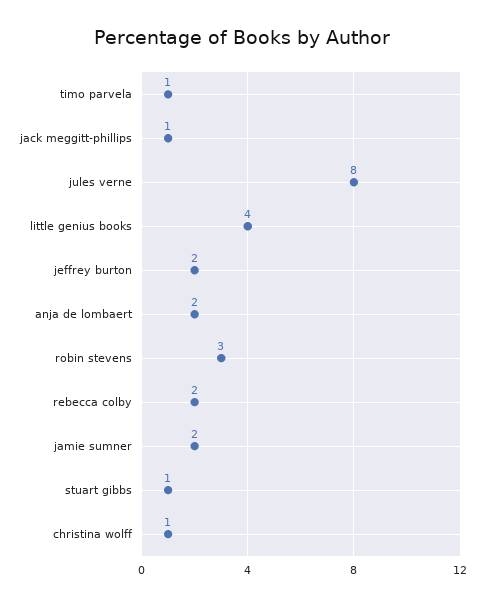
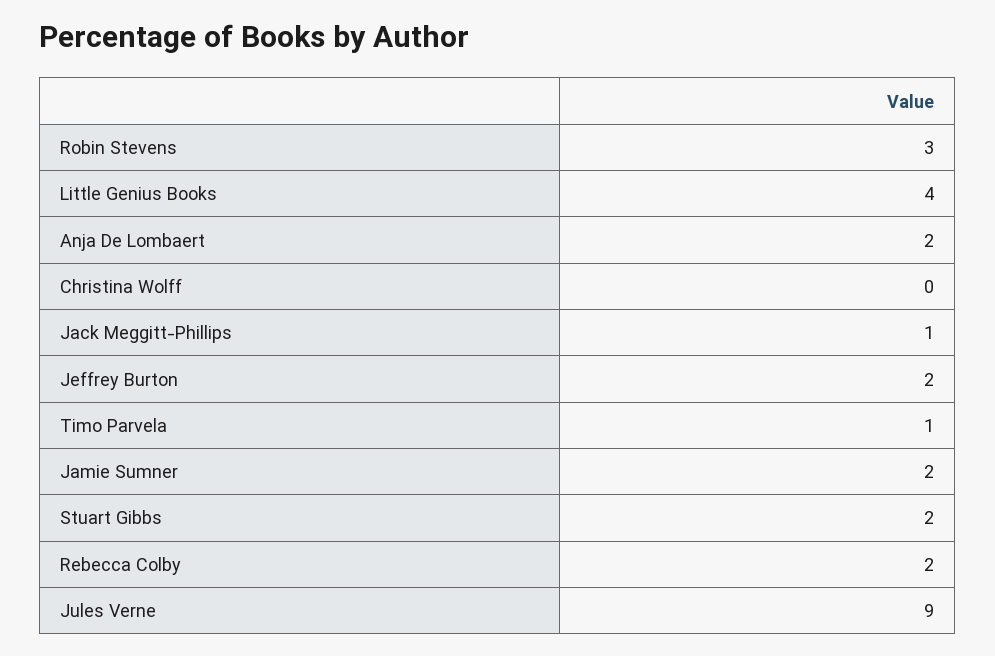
jules verne: 8 -> 9
stuart gibbs: 1 -> 2
christina wolff: 1 -> 0

